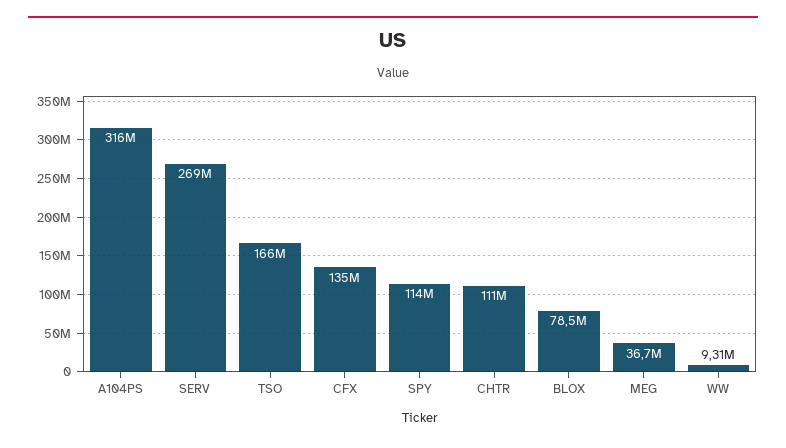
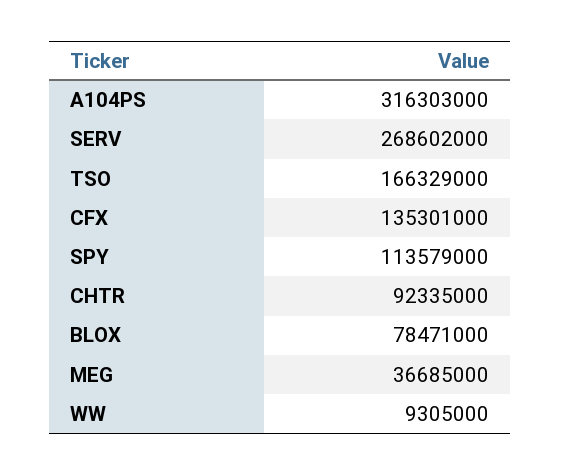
CHTR: 111000000 -> 92335000

